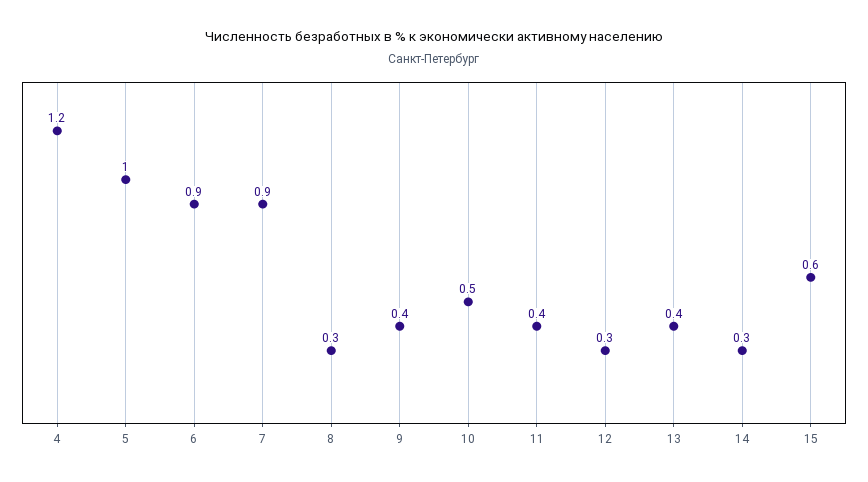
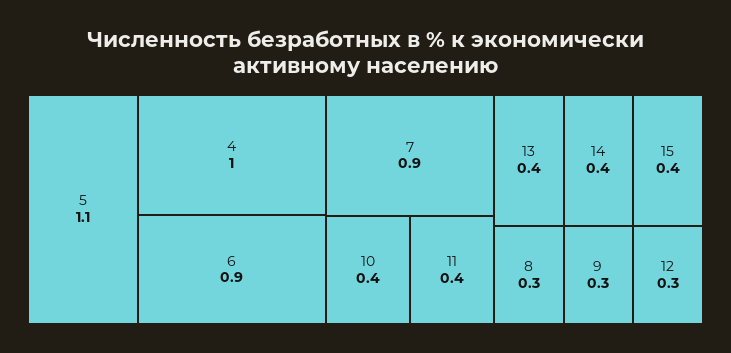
4: 1.2 -> 1
5: 1 -> 1.1
9: 0.4 -> 0.3
10: 0.5 -> 0.4
14: 0.3 -> 0.4
15: 0.6 -> 0.4

